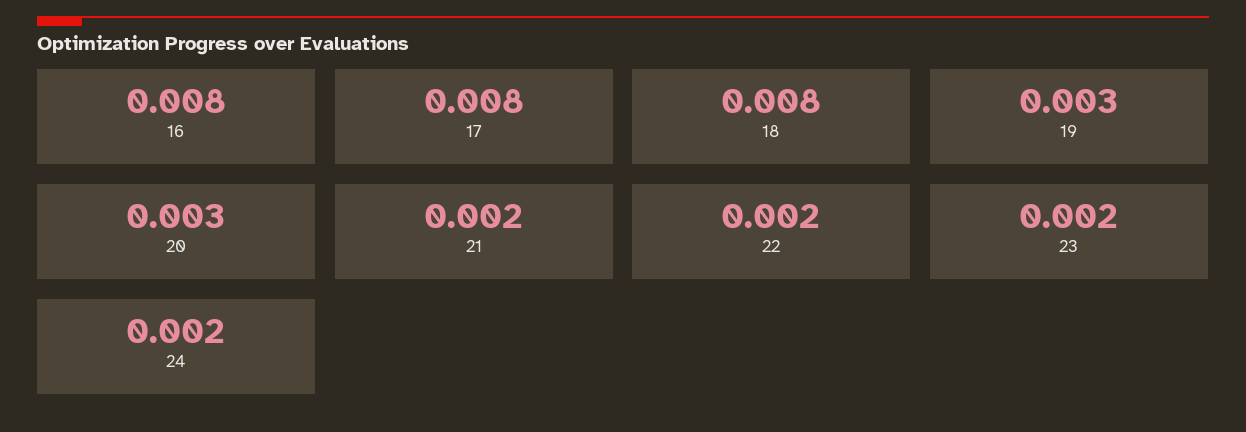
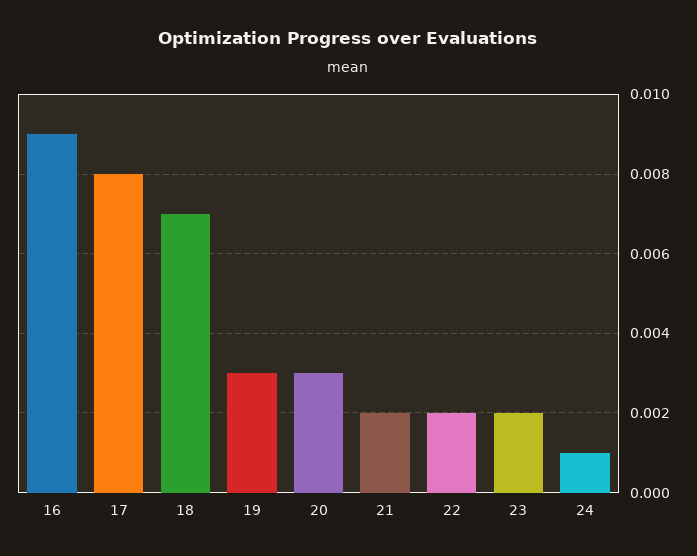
16: 0.008 -> 0.009
18: 0.008 -> 0.007
24: 0.002 -> 0.001

